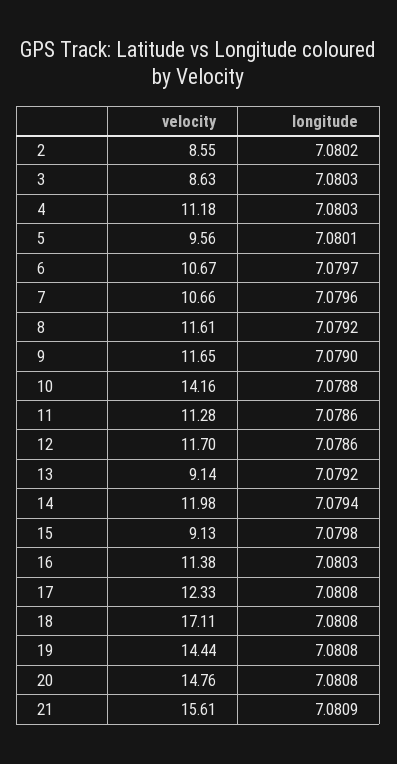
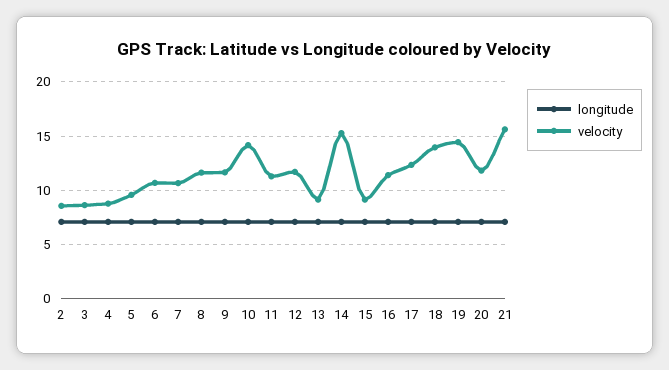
velocity, 4: 11.18 -> 9
velocity, 14: 11.98 -> 15
velocity, 18: 17.11 -> 14
velocity, 20: 14.76 -> 12

